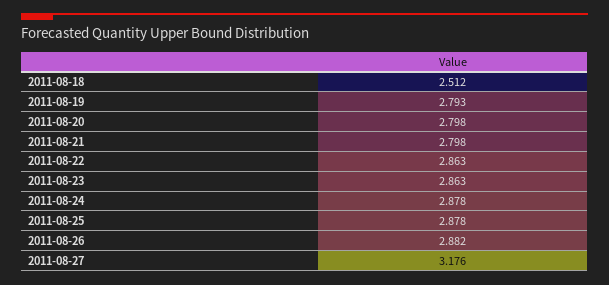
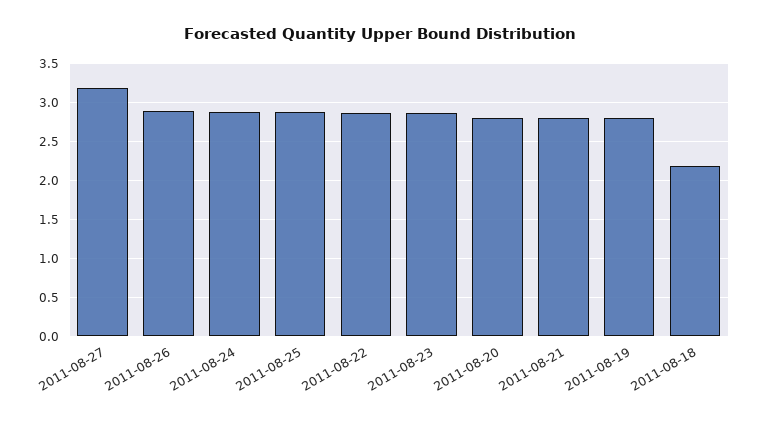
2011-08-18: 2.512 -> 2.2

